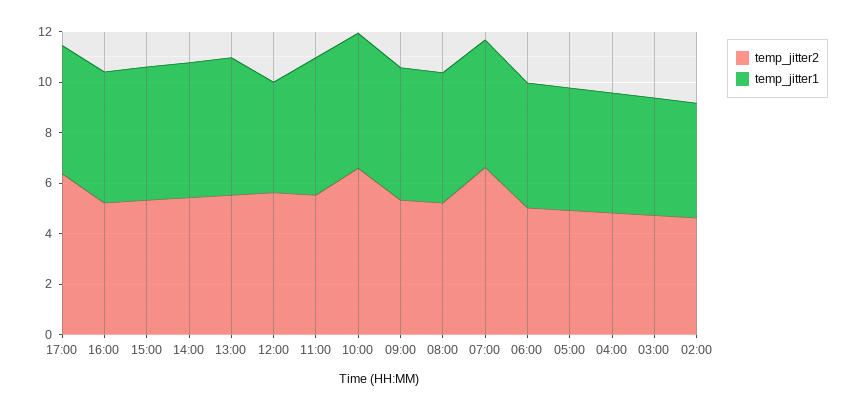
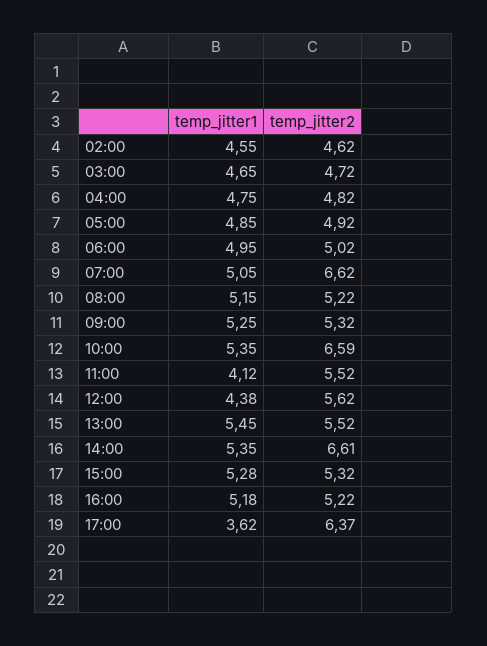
temp_jitter1, 17:00: 5 -> 3.62
temp_jitter2, 14:00: 5.5 -> 6.61
temp_jitter1, 11:00: 5.5 -> 4.12

